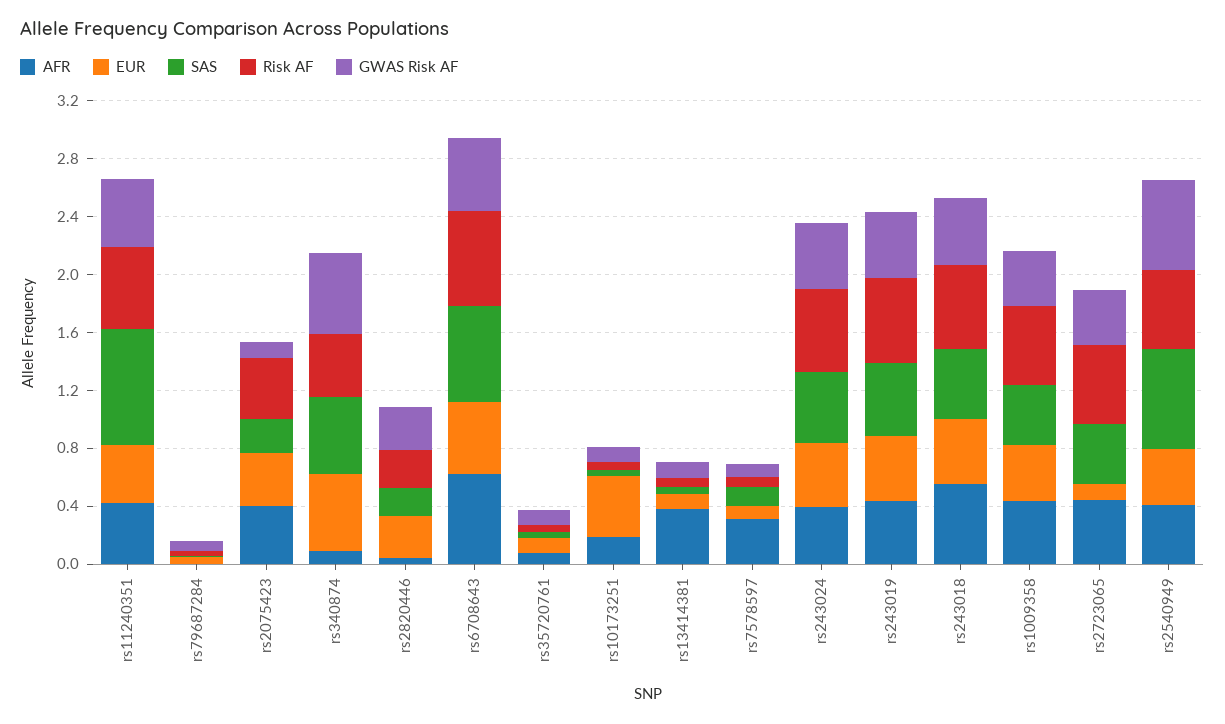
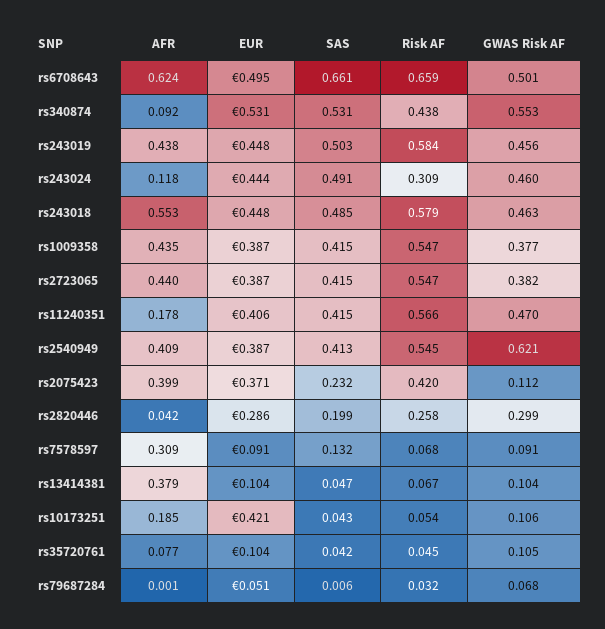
AFR, rs11240351: 0.4 -> 0.178
SAS, rs11240351: 0.8 -> 0.415
AFR, rs243024: 0.4 -> 0.118
Risk AF, rs243024: 0.6 -> 0.309
EUR, rs2723065: 0.1 -> 0.387
SAS, rs2540949: 0.7 -> 0.413

